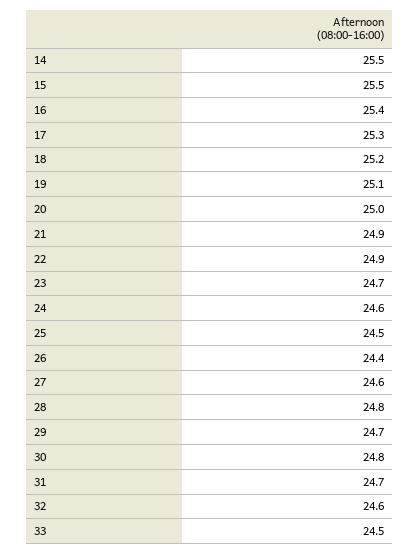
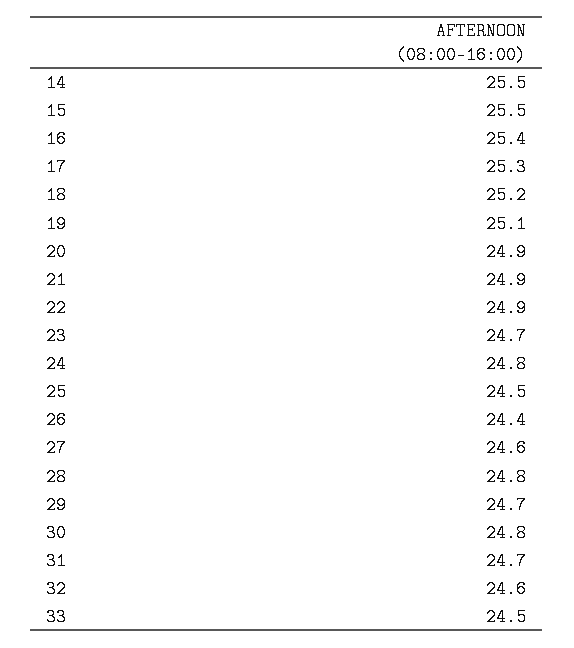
20: 25 -> 24.9
24: 24.6 -> 24.8

